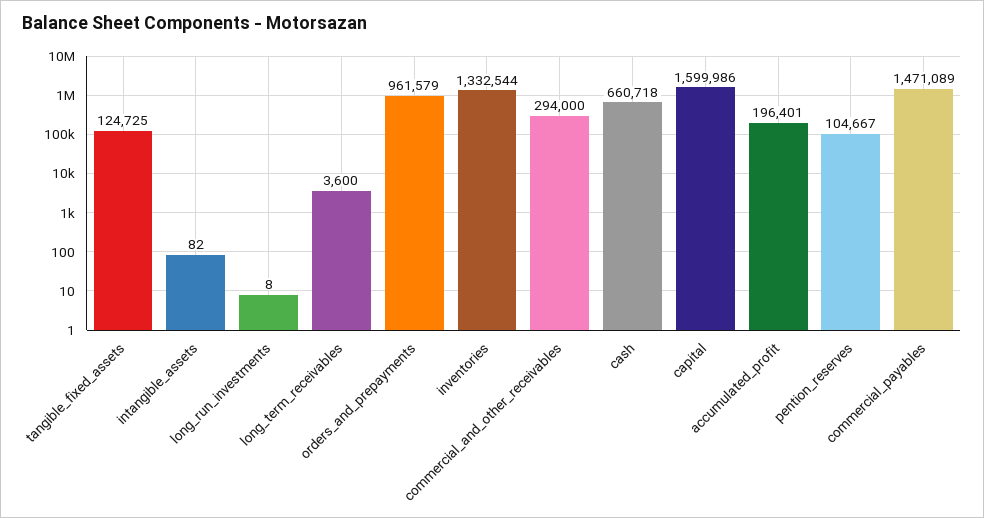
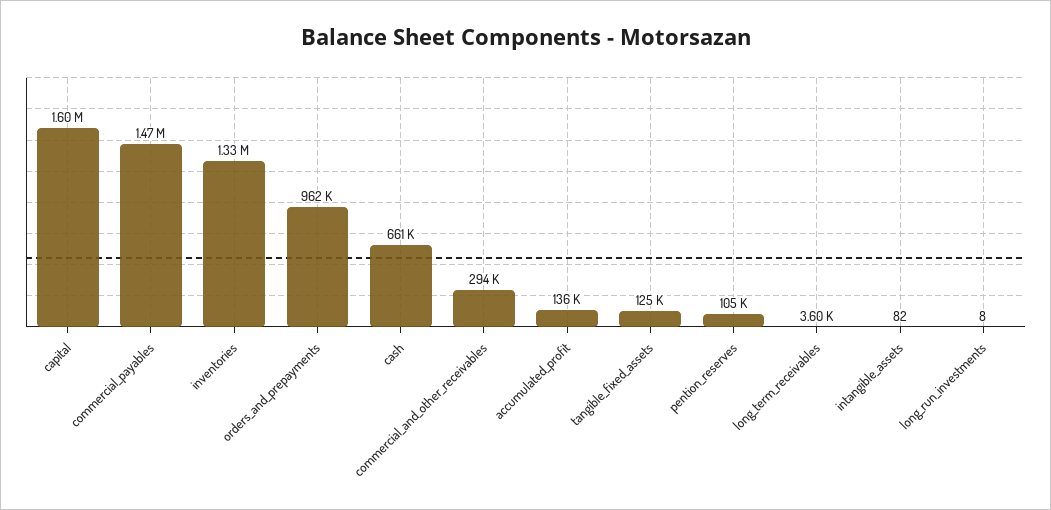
accumulated_profit: 196401 -> 136000

